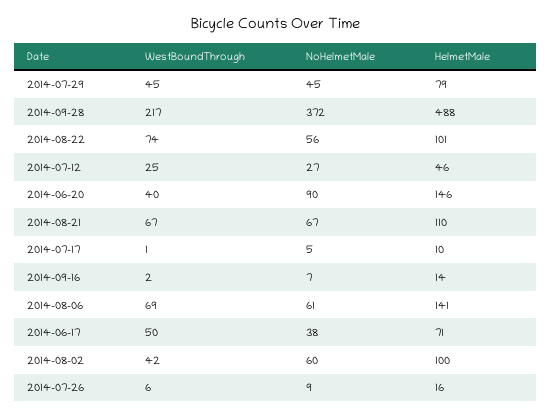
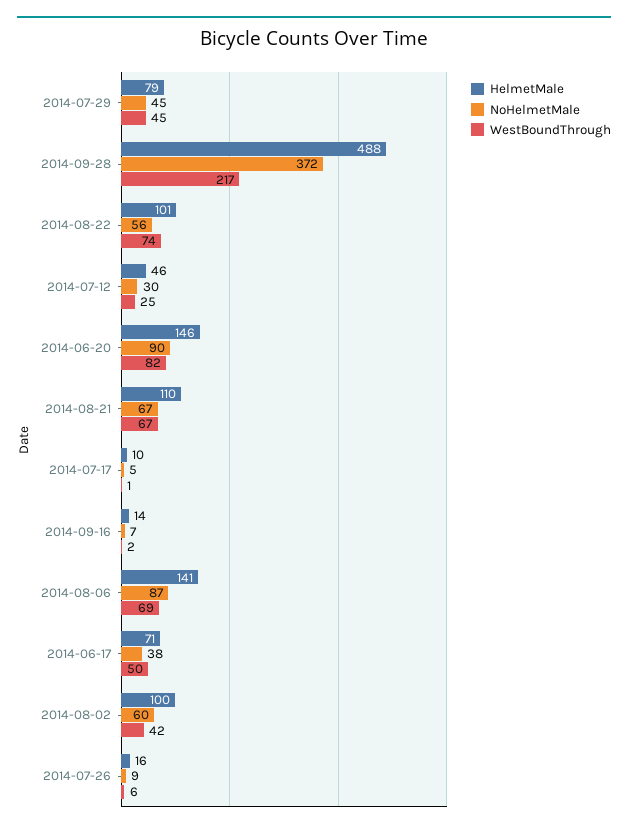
NoHelmetMale, 2014-07-12: 27 -> 30
WestBoundThrough, 2014-06-20: 40 -> 82
NoHelmetMale, 2014-08-06: 61 -> 87

